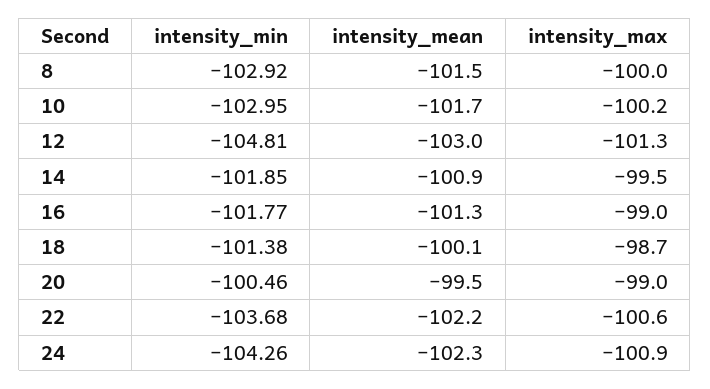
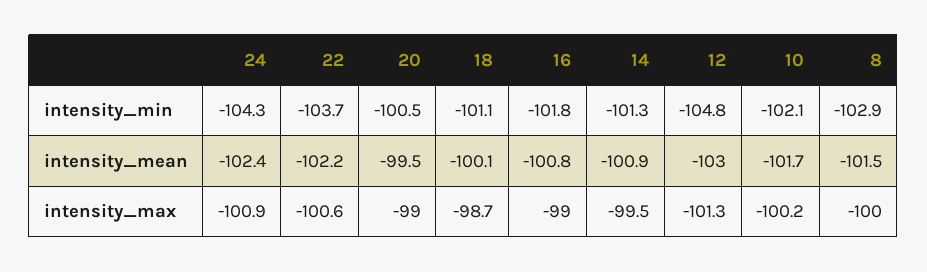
intensity_min, 10: -102.95 -> -102.1
intensity_min, 14: -101.85 -> -101.3
intensity_mean, 16: -101.3 -> -100.8
intensity_min, 18: -101.38 -> -101.1
intensity_mean, 24: -102.3 -> -102.4

